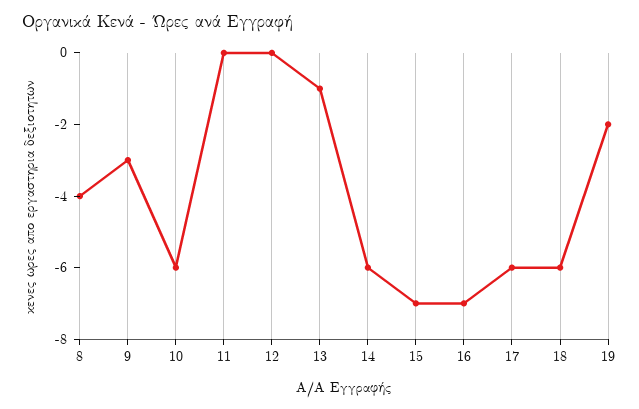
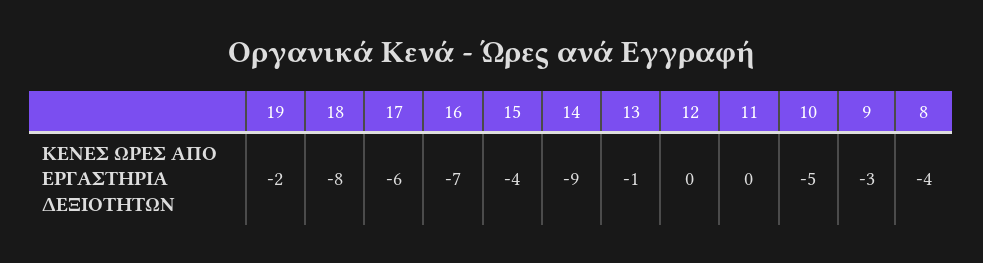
10: -6 -> -5
14: -6 -> -9
15: -7 -> -4
18: -6 -> -8

